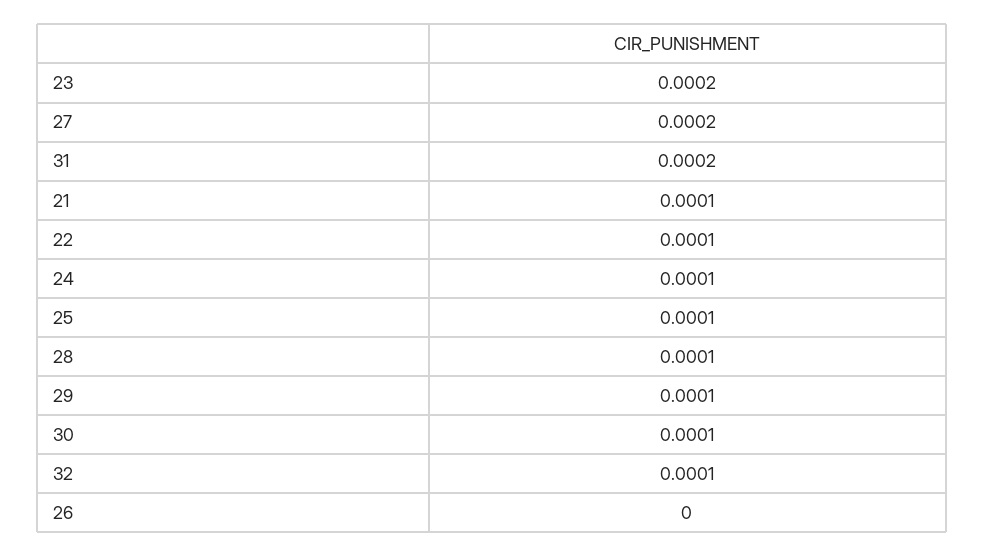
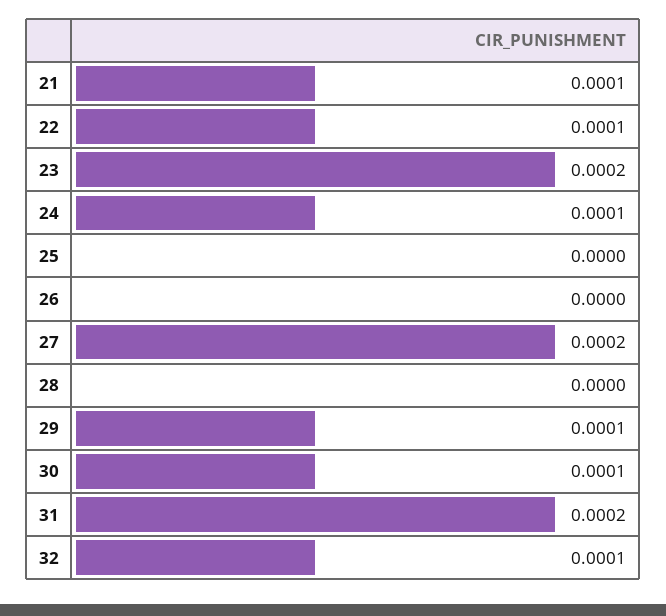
25: 0.0001 -> 0
28: 0.0001 -> 0

